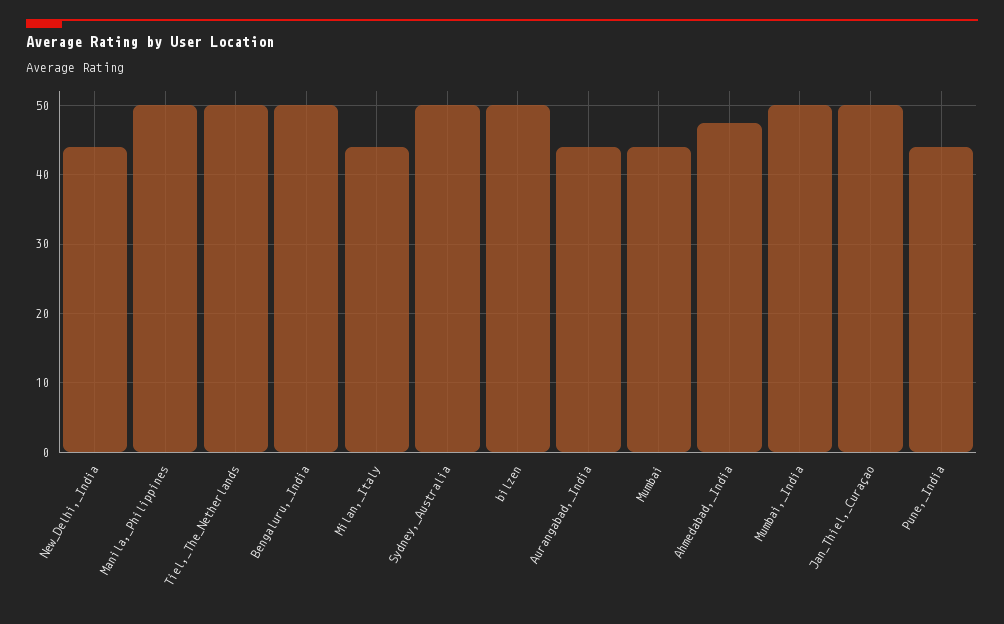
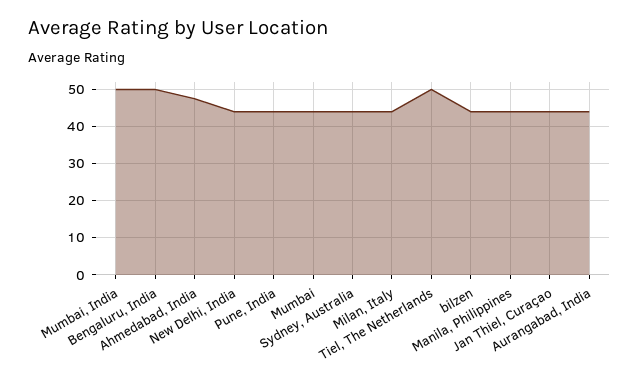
Manila,_Philippines: 50 -> 44
Sydney,_Australia: 50 -> 44
bilzen: 50 -> 44
Jan_Thiel,_Curaçao: 50 -> 44

